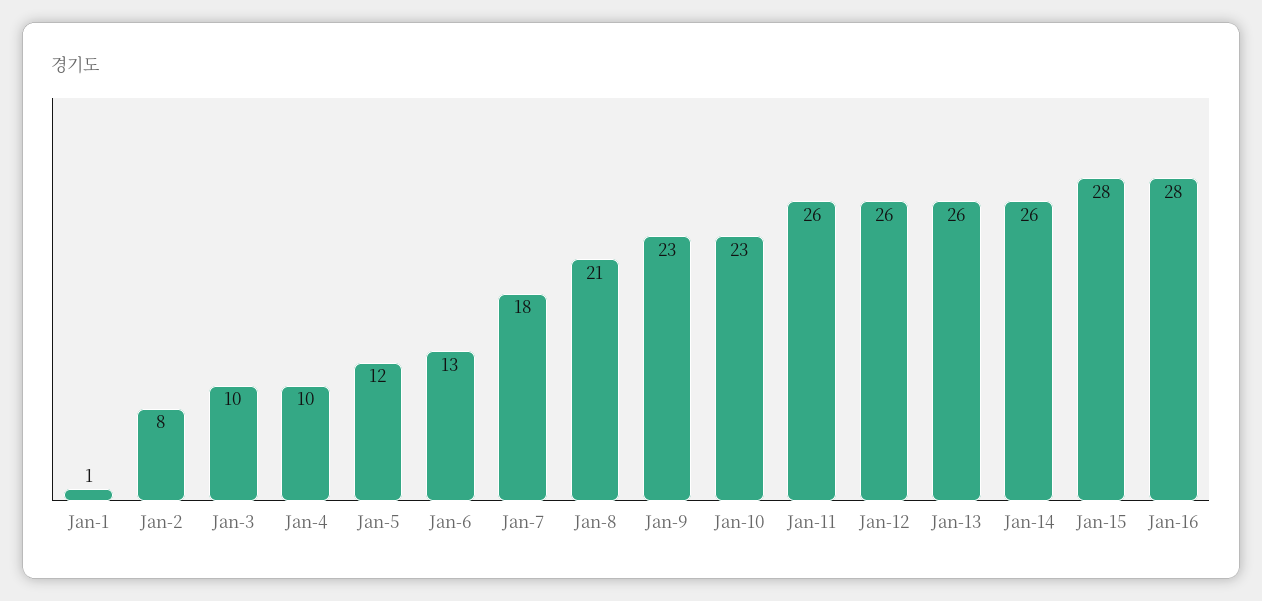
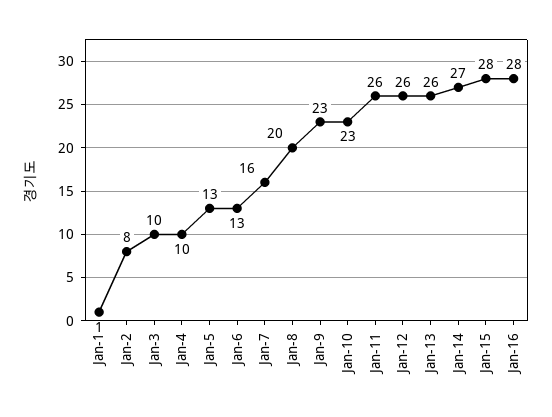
Jan-5: 12 -> 13
Jan-7: 18 -> 16
Jan-8: 21 -> 20
Jan-14: 26 -> 27

